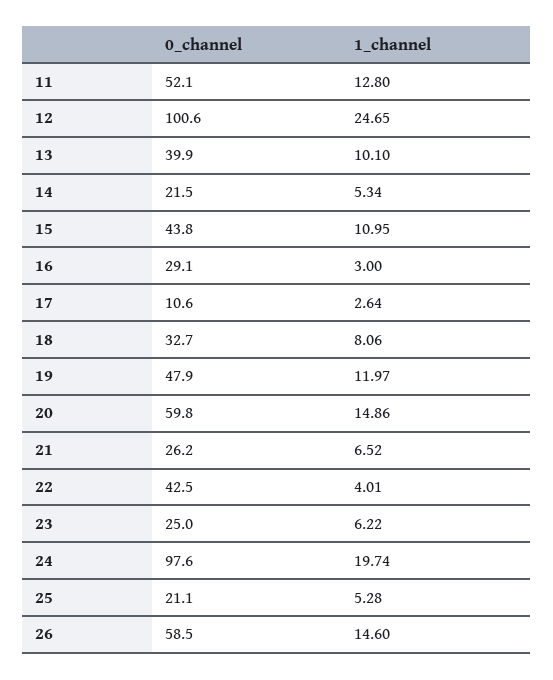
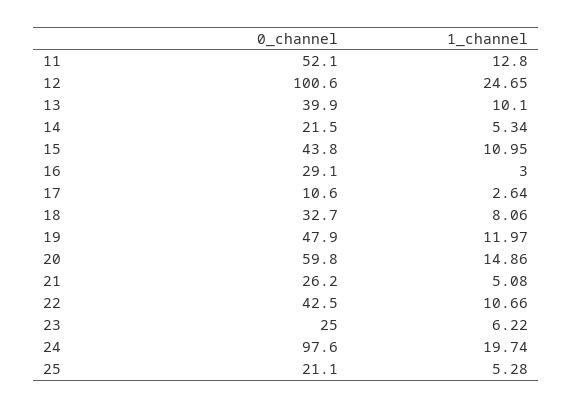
1_channel, 21: 6.52 -> 5.08
1_channel, 22: 4.01 -> 10.66
0_channel, 26: 58.5 -> none
1_channel, 26: 14.6 -> none

